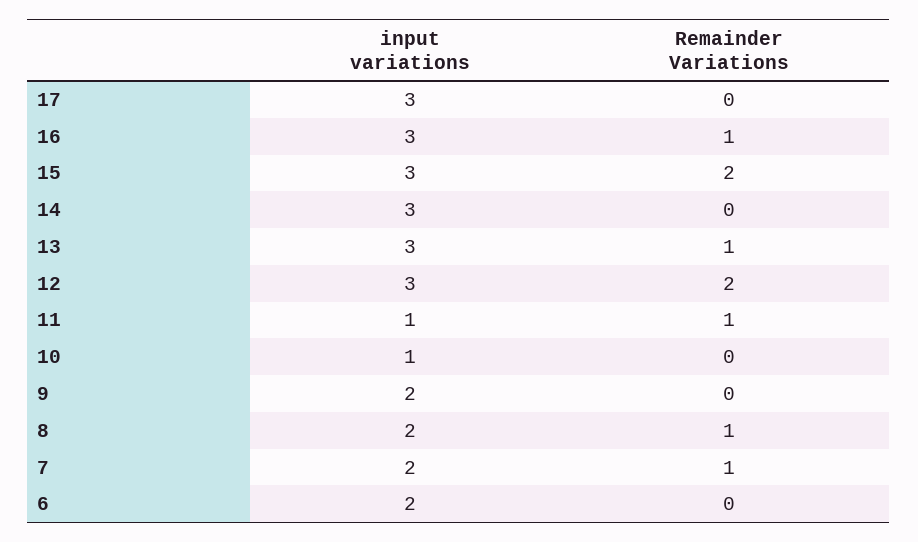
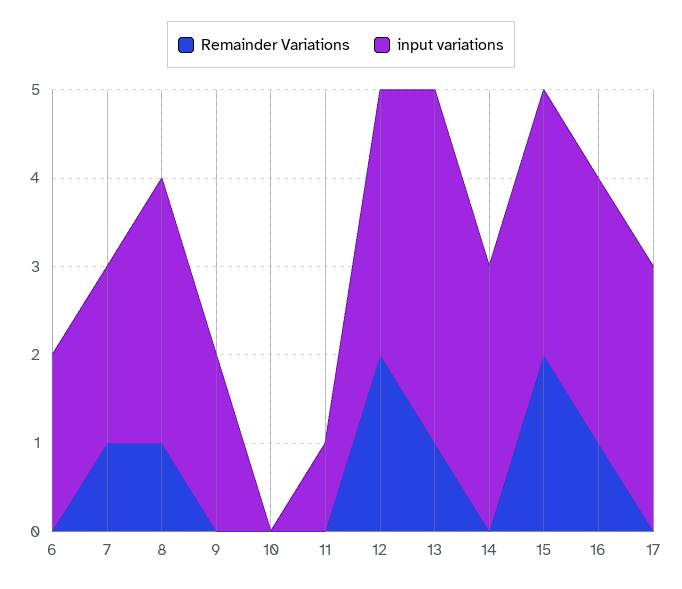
input variations, 13: 3 -> 4
Remainder Variations, 11: 1 -> 0
input variations, 10: 1 -> 0
input variations, 8: 2 -> 3

